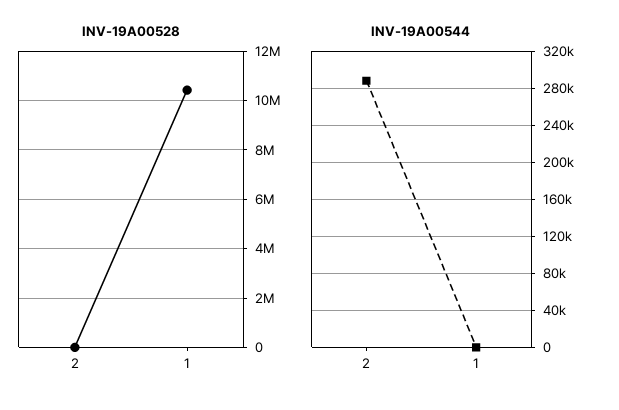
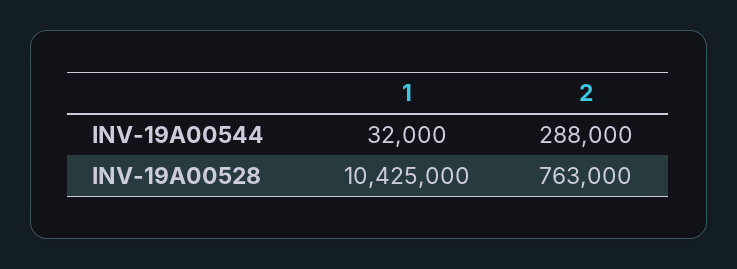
INV-19A00528, 2: 0 -> 763000
INV-19A00544, 1: 0 -> 32000

